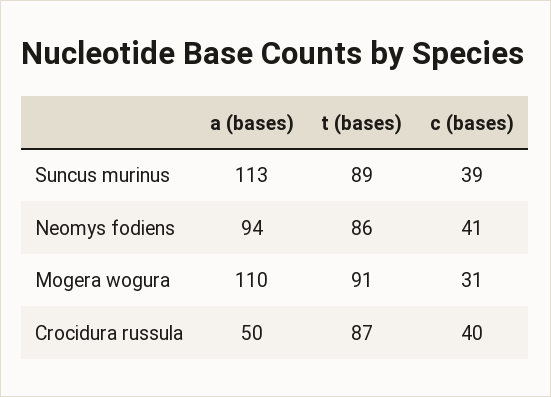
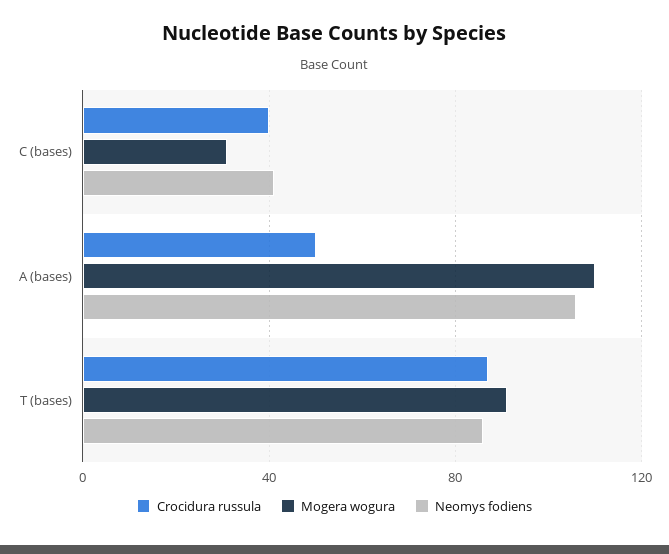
Suncus murinus, a (bases): 113 -> none
Suncus murinus, t (bases): 89 -> none
Suncus murinus, c (bases): 39 -> none
Neomys fodiens, a (bases): 94 -> 105

